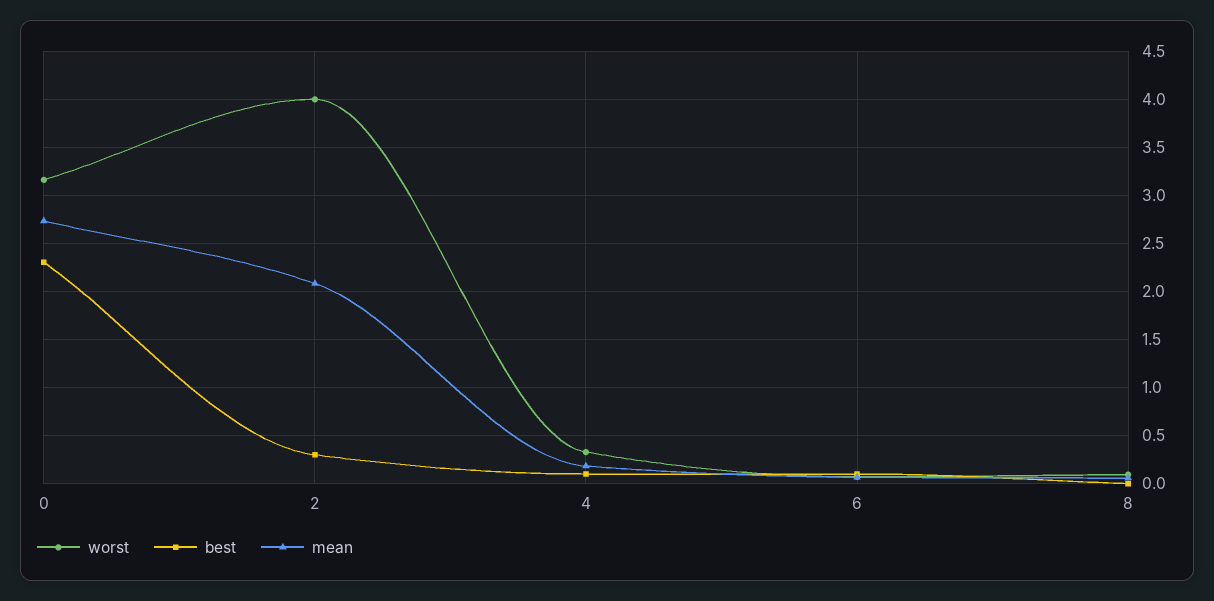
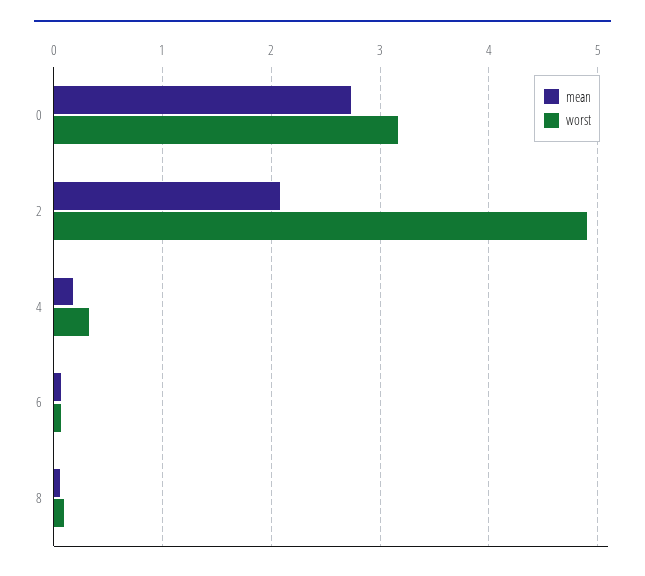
best, 0: 2.3 -> none
worst, 2: 4 -> 4.9
best, 2: 0.3 -> none
best, 4: 0.1 -> none
best, 6: 0.1 -> none
best, 8: 0 -> none

